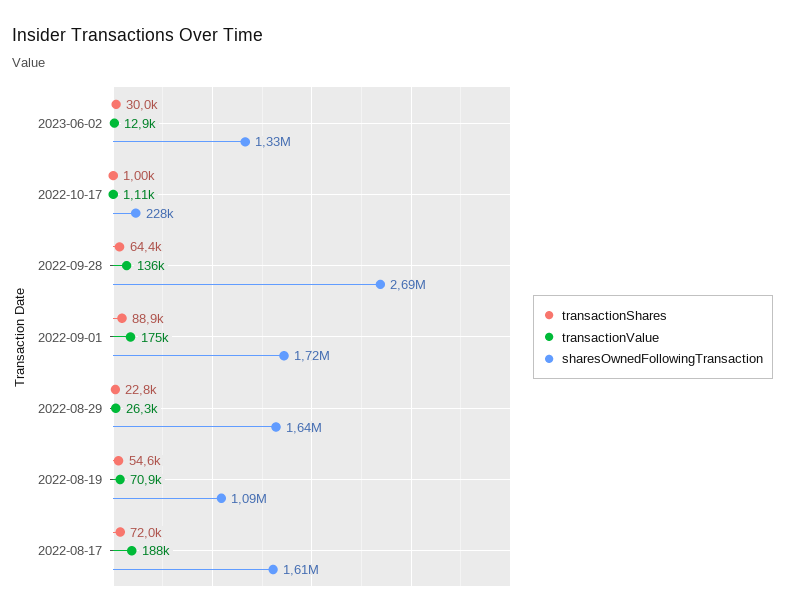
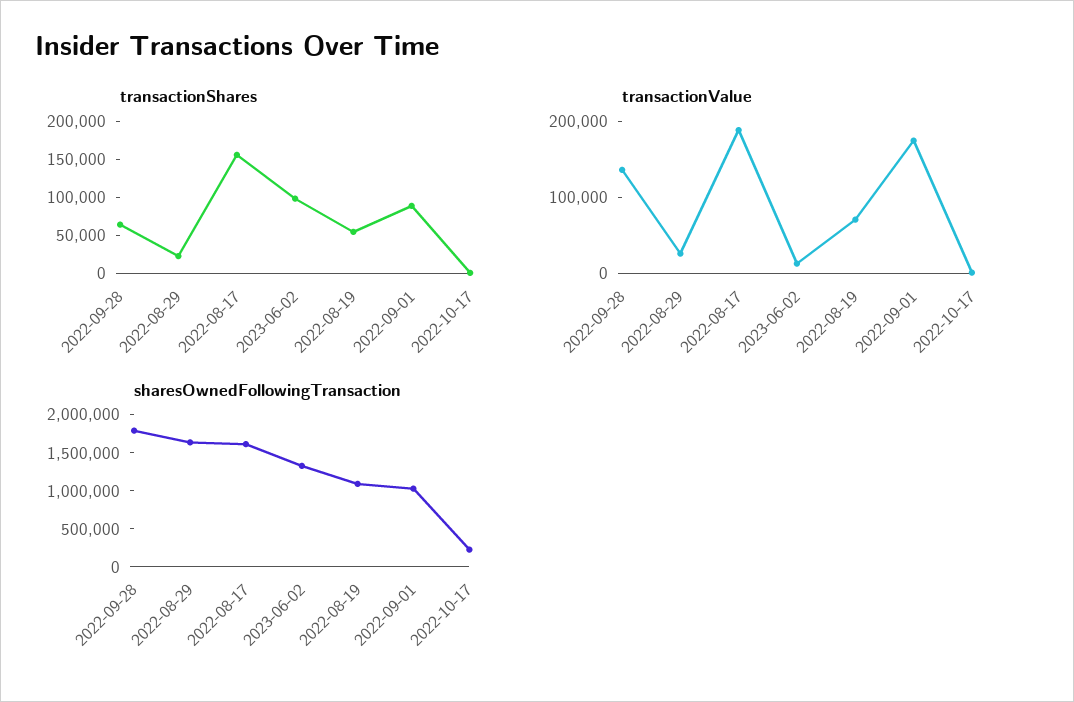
transactionShares, 2023-06-02: 30000 -> 100000
sharesOwnedFollowingTransaction, 2022-09-28: 2690000 -> 1750000
sharesOwnedFollowingTransaction, 2022-09-01: 1720000 -> 1000000
transactionShares, 2022-08-17: 72000 -> 150000

